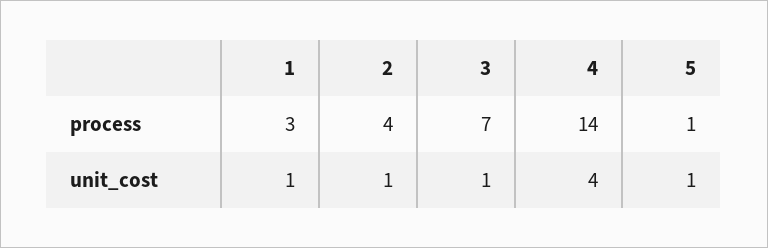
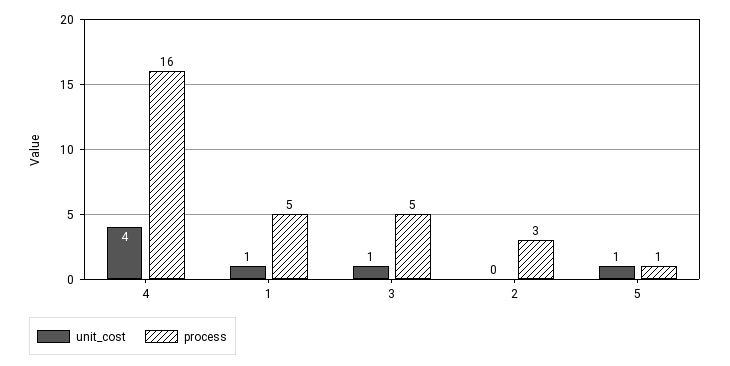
process, 1: 3 -> 5
process, 2: 4 -> 3
process, 3: 7 -> 5
process, 4: 14 -> 16
unit_cost, 2: 1 -> 0

